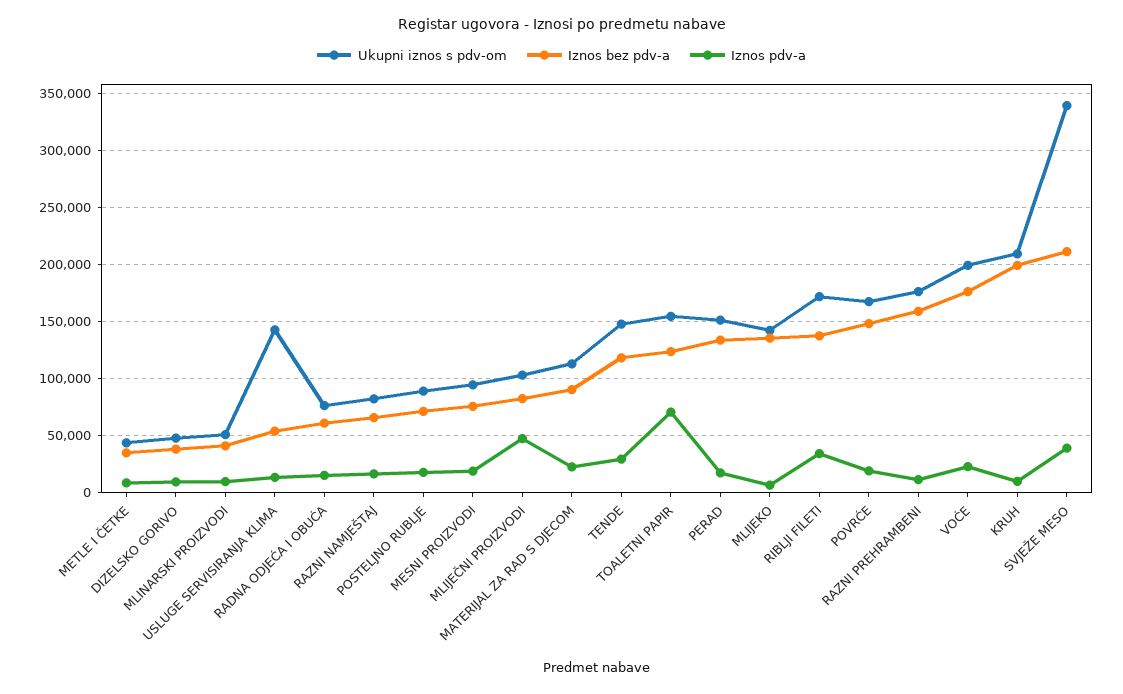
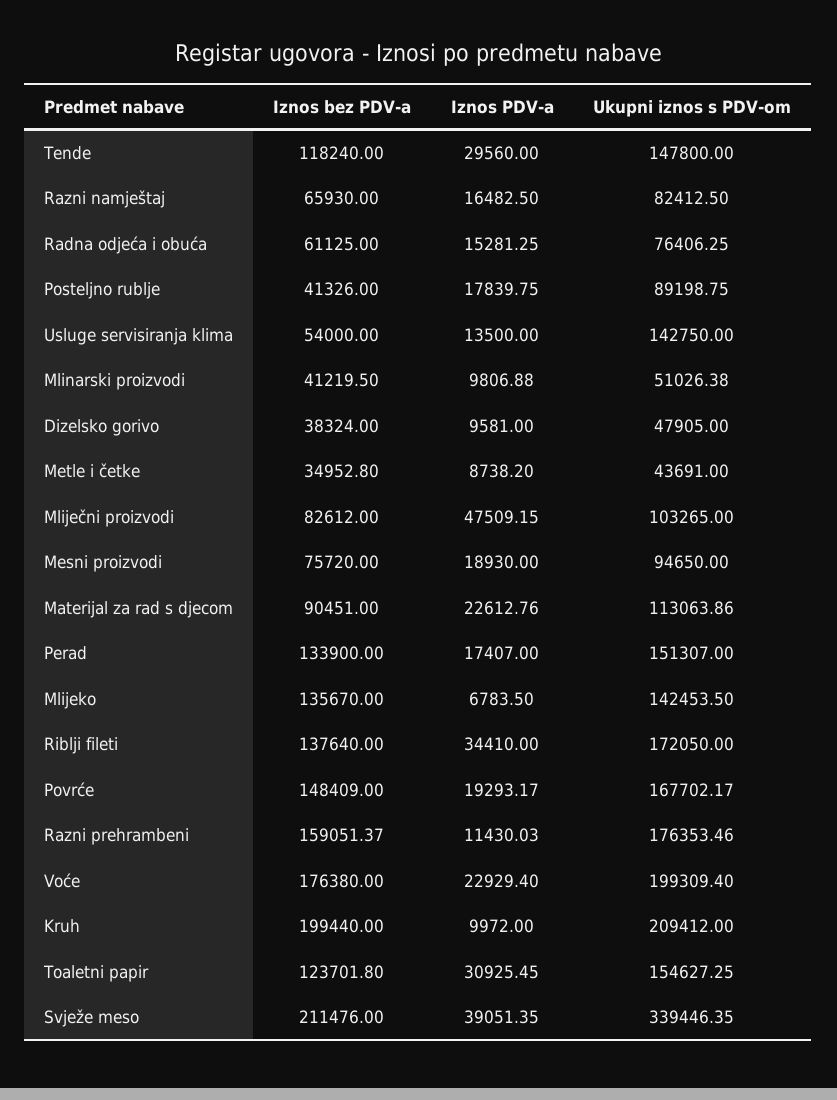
Iznos bez pdv-a, POSTELJNO RUBLJE: 70000 -> 41326
Iznos pdv-a, TOALETNI PAPIR: 70000 -> 30925.45

